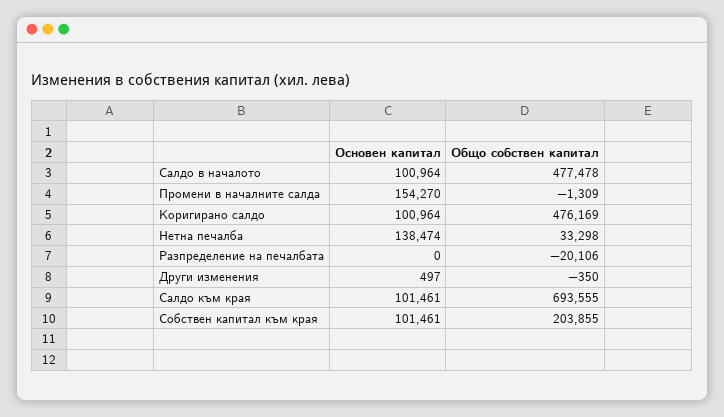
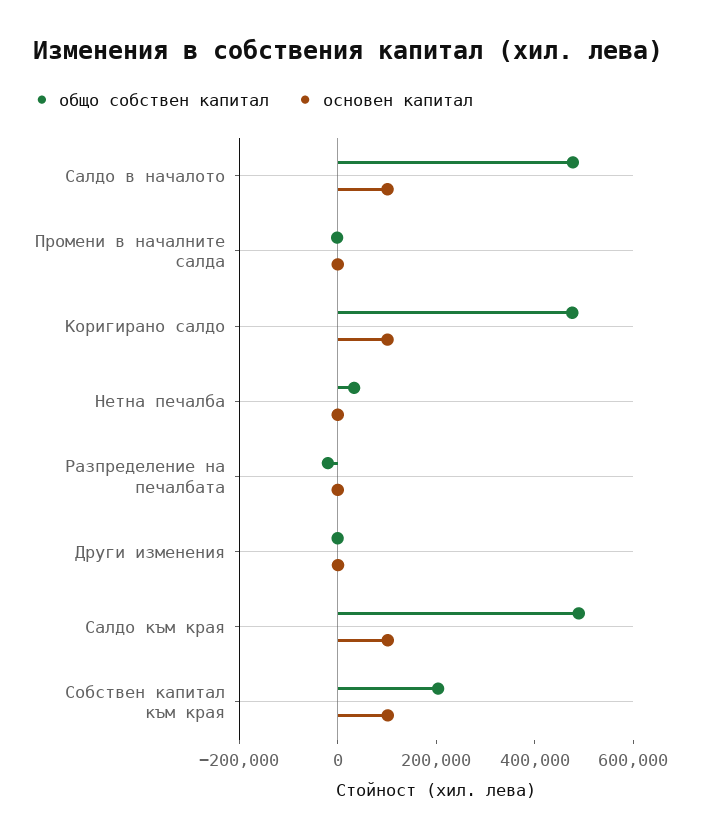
Основен капитал, Промени в началните салда: 154270 -> 0
Основен капитал, Нетна печалба: 138474 -> 0
Общо собствен капитал, Салдо към края: 693555 -> 500000

